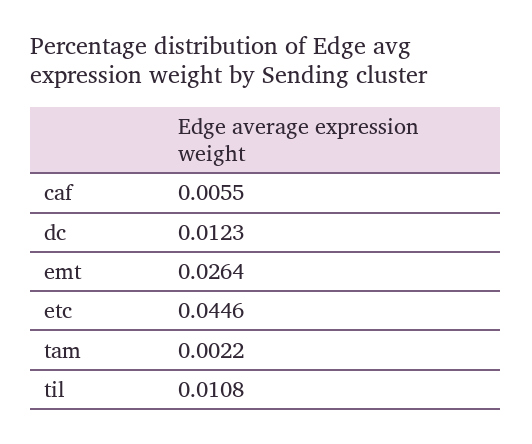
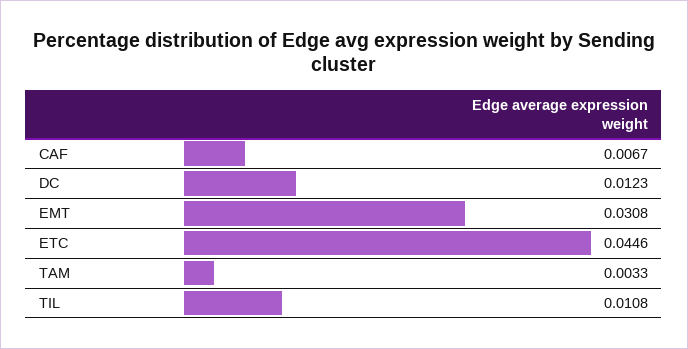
caf: 0.0055 -> 0.0067
emt: 0.0264 -> 0.0308
tam: 0.0022 -> 0.0033

